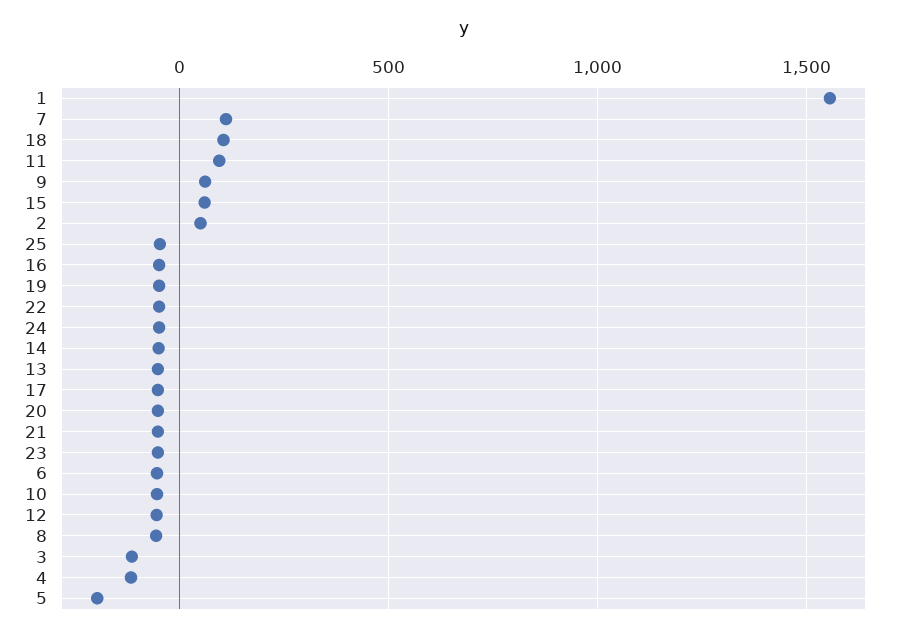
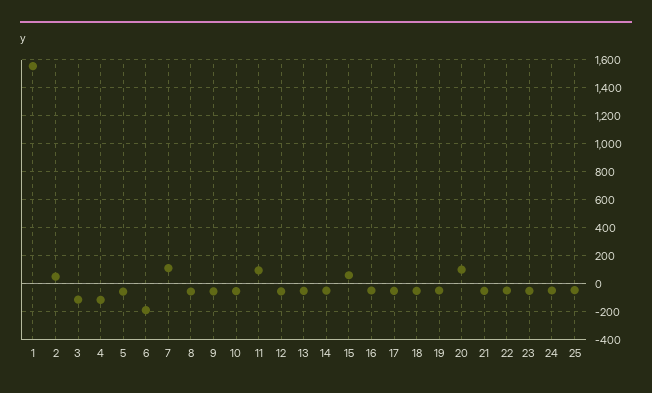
18: 100 -> -50
9: 50 -> -50
20: -50 -> 100
6: -50 -> -200
5: -200 -> -50

